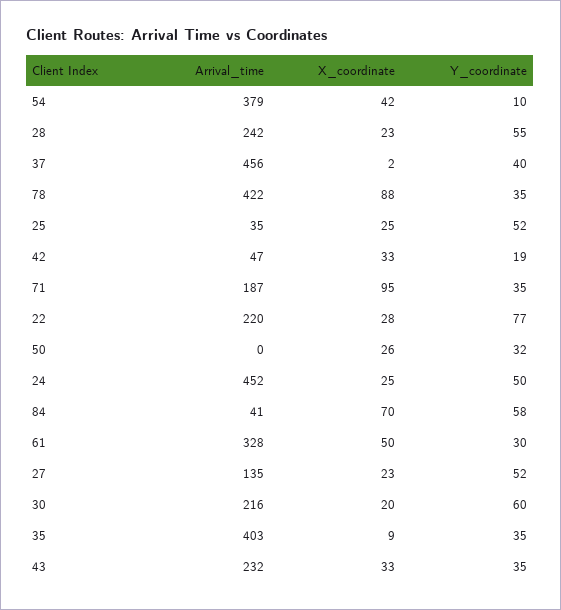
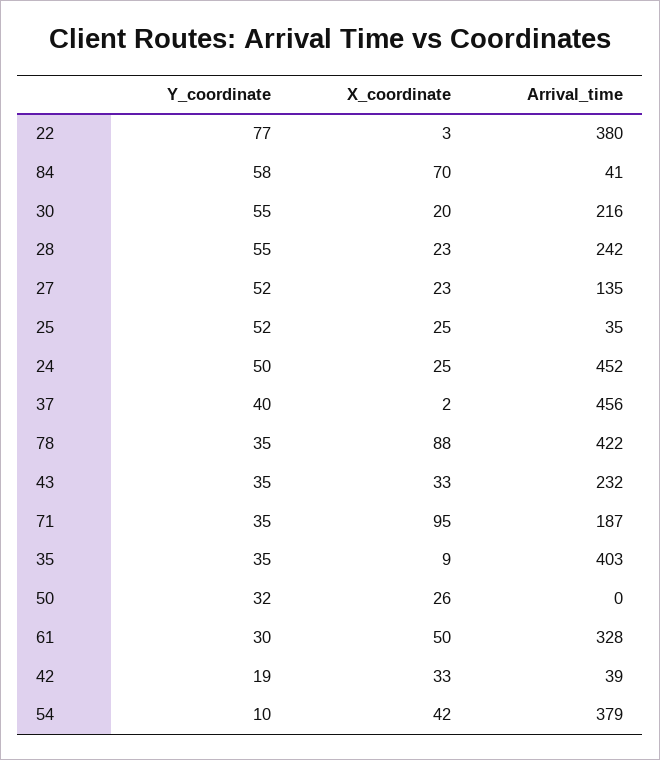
Arrival_time, 42: 47 -> 39
Arrival_time, 22: 220 -> 380
X_coordinate, 22: 28 -> 3
Y_coordinate, 30: 60 -> 55

